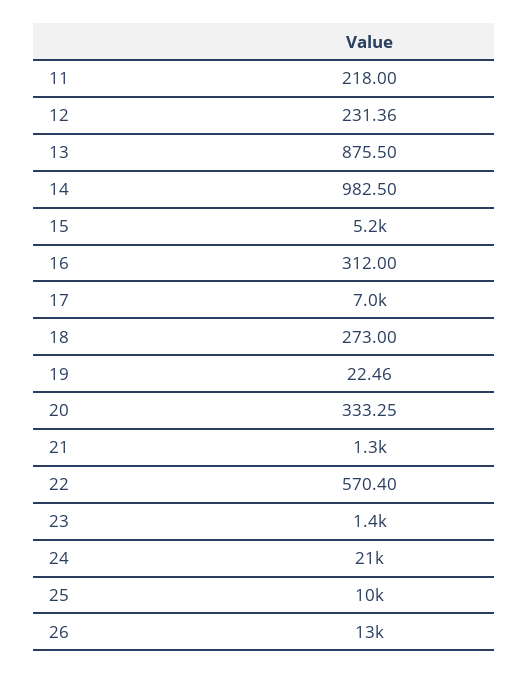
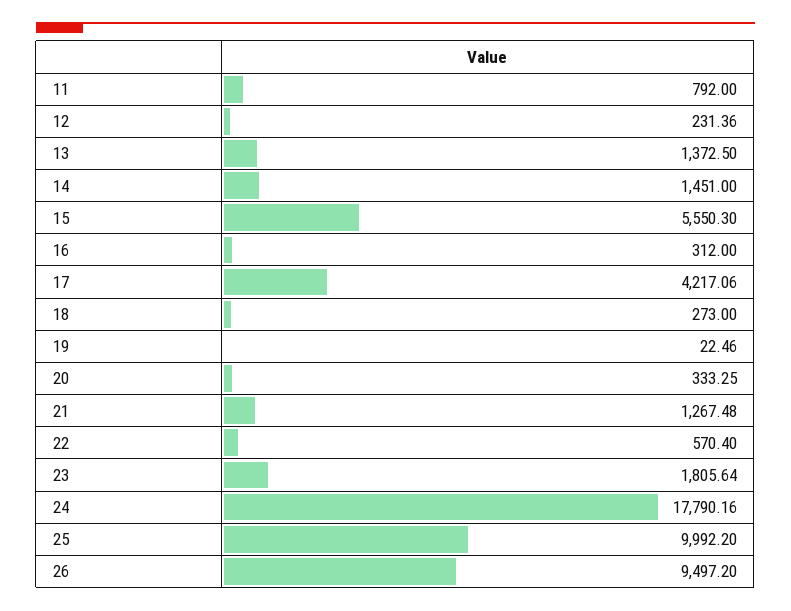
11: 218 -> 792
13: 875.5 -> 1372.5
14: 982.5 -> 1451
15: 5200 -> 5550.3
17: 7000 -> 4217.06
23: 1400 -> 1805.64
24: 21000 -> 17790.16
26: 13000 -> 9497.2

